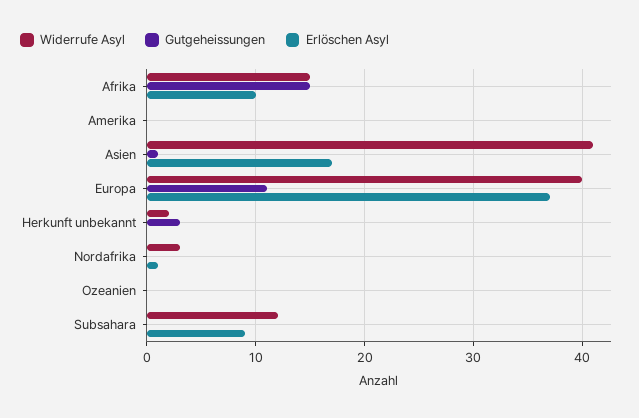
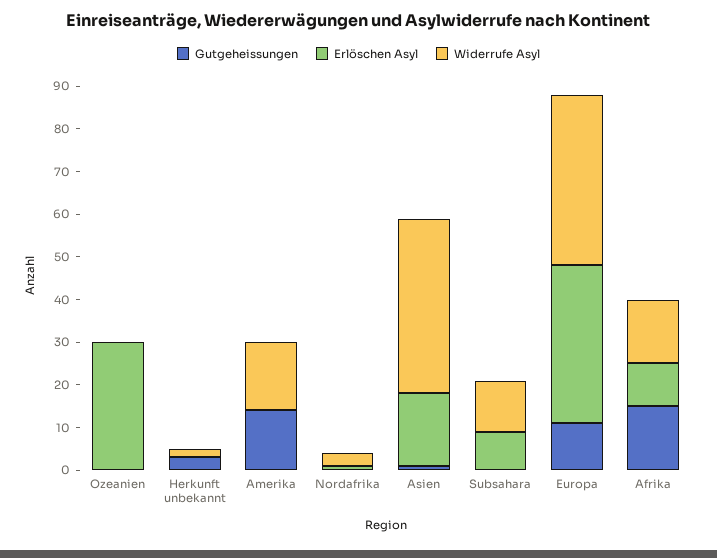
Widerrufe Asyl, Amerika: 0 -> 15
Gutgeheissungen, Amerika: 0 -> 15
Erlöschen Asyl, Ozeanien: 0 -> 30

